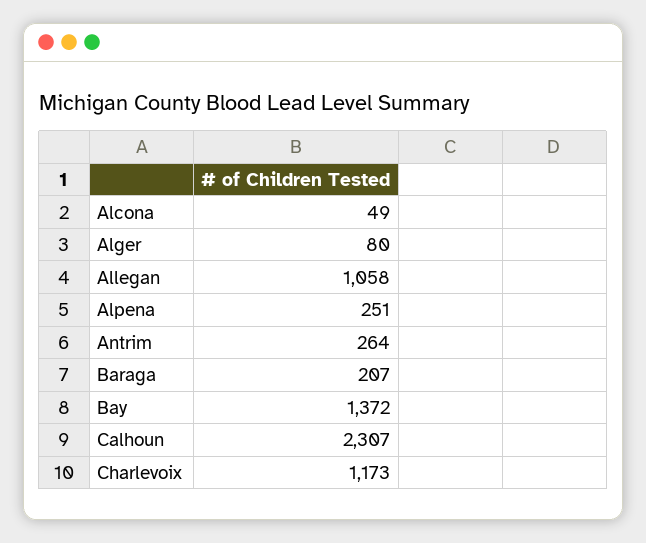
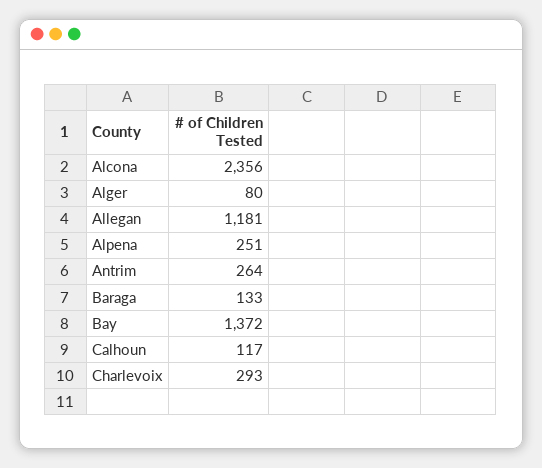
Alcona: 49 -> 2356
Allegan: 1058 -> 1181
Baraga: 207 -> 133
Calhoun: 2307 -> 117
Charlevoix: 1173 -> 293

